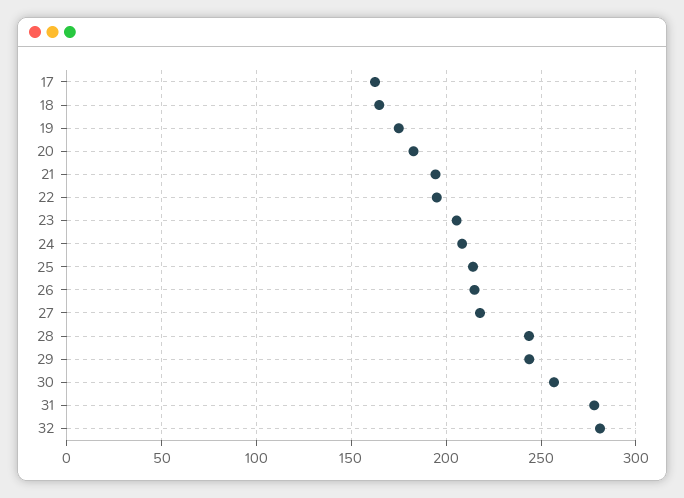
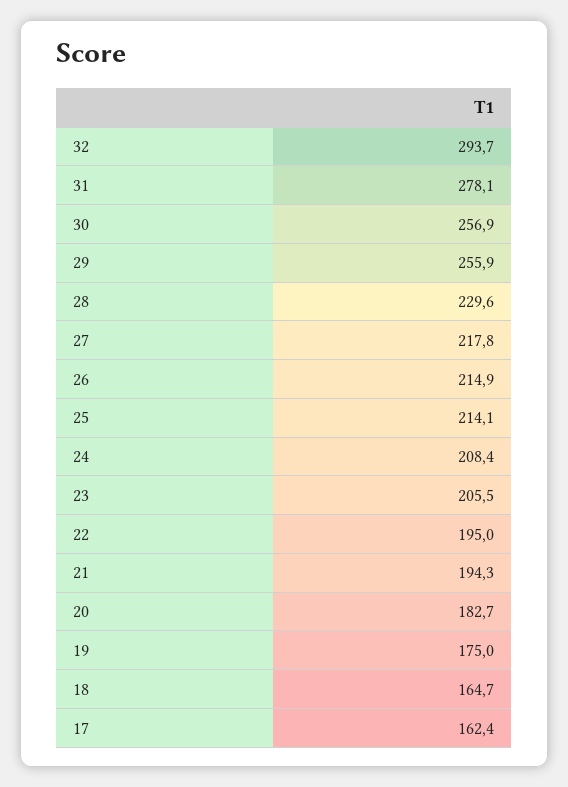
28: 245 -> 229.6
29: 245 -> 255.9
32: 280 -> 293.7

